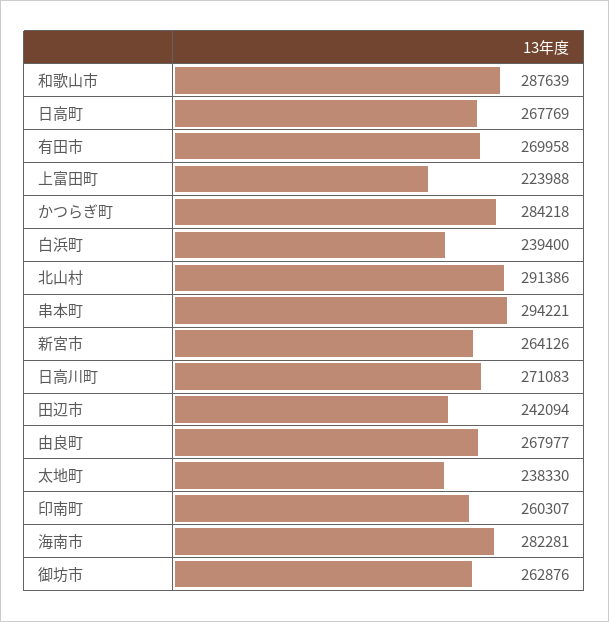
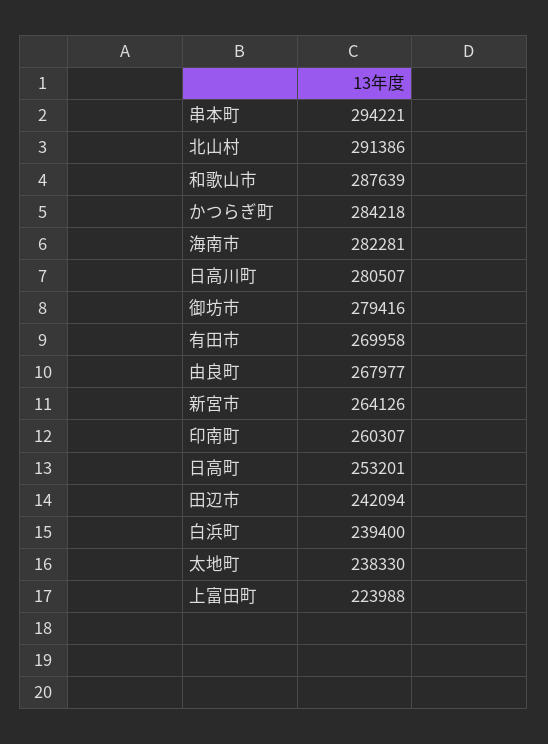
日高町: 267769 -> 253201
日高川町: 271083 -> 280507
御坊市: 262876 -> 279416

